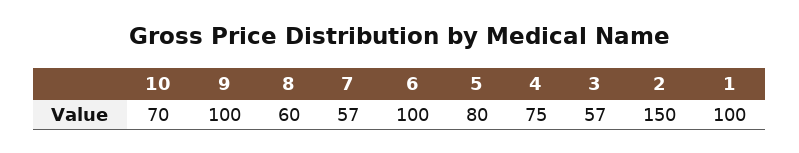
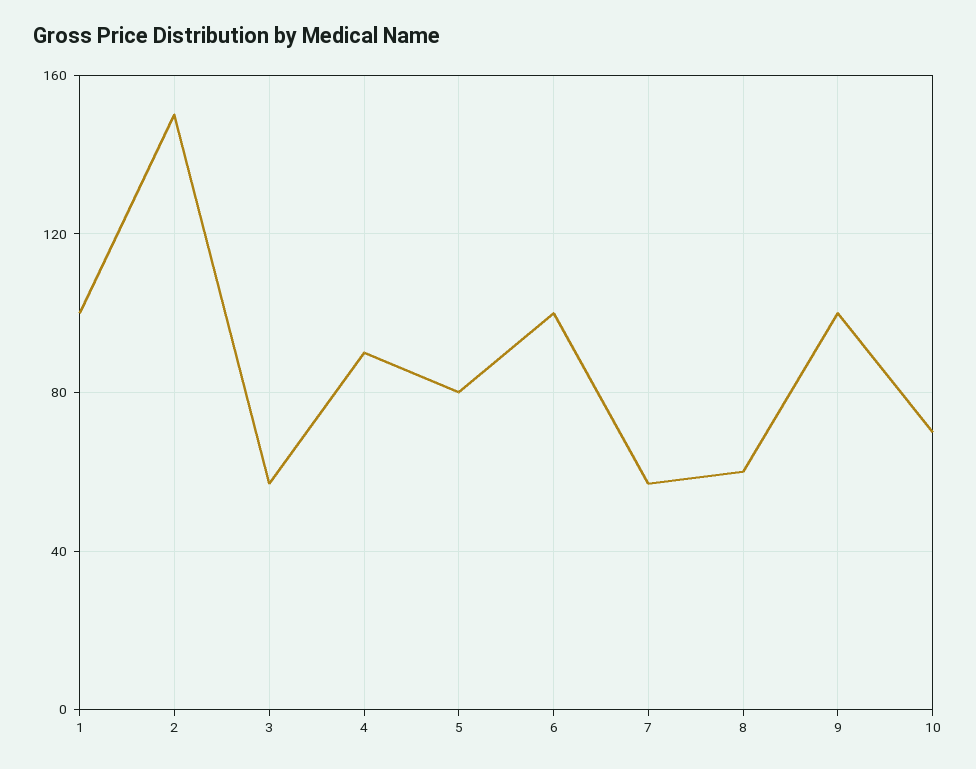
4: 75 -> 90

